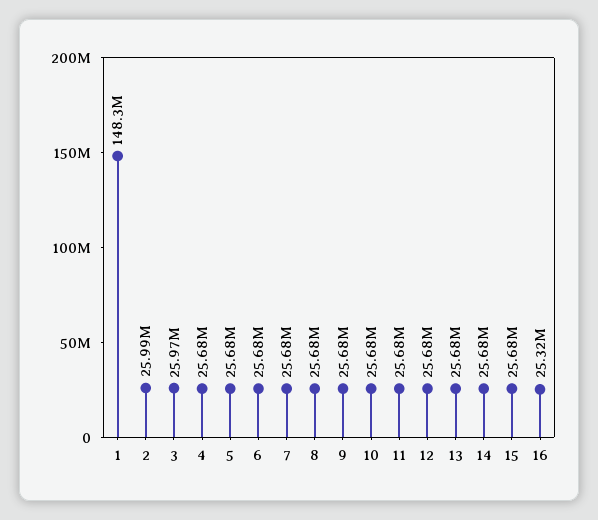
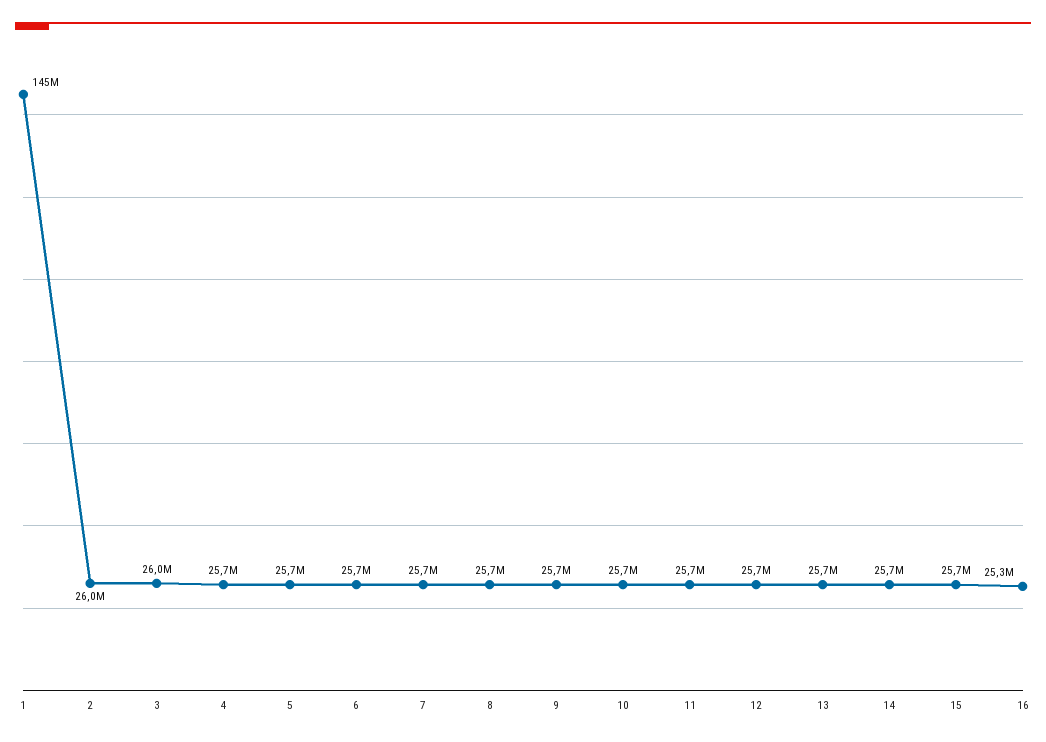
1: 148300000 -> 145000000

